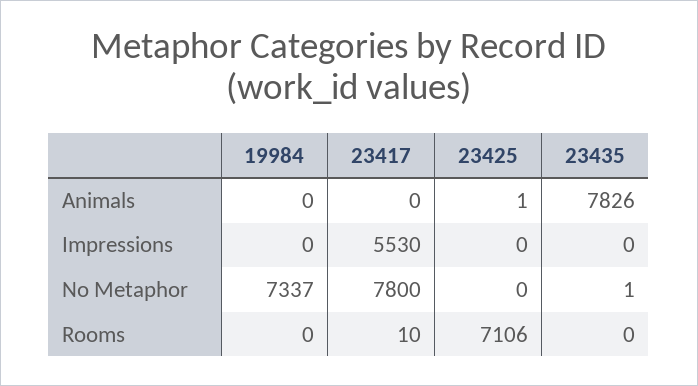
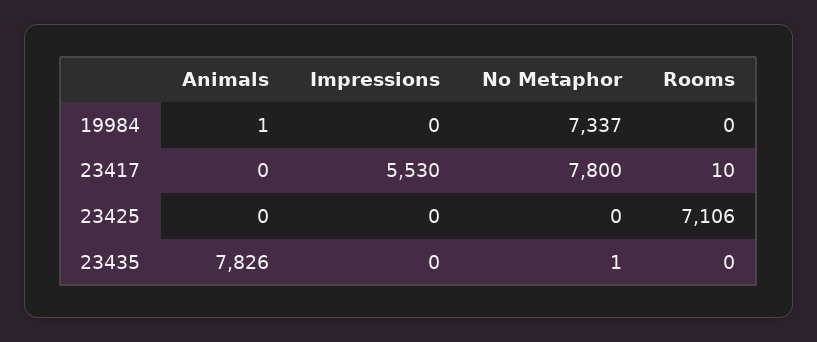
19984, Animals: 0 -> 1
23425, Animals: 1 -> 0

